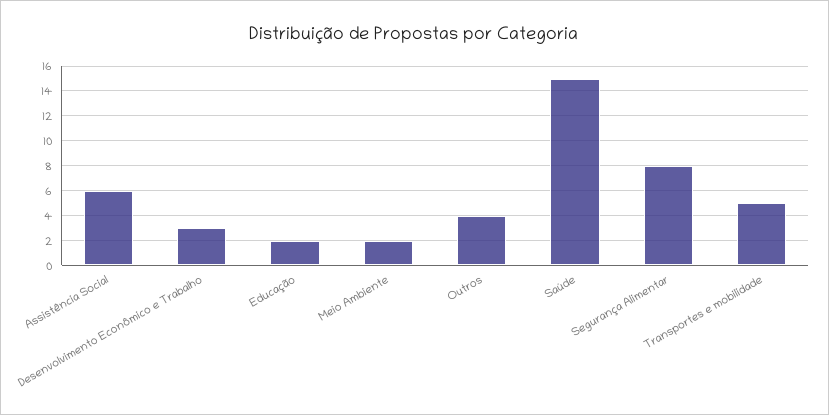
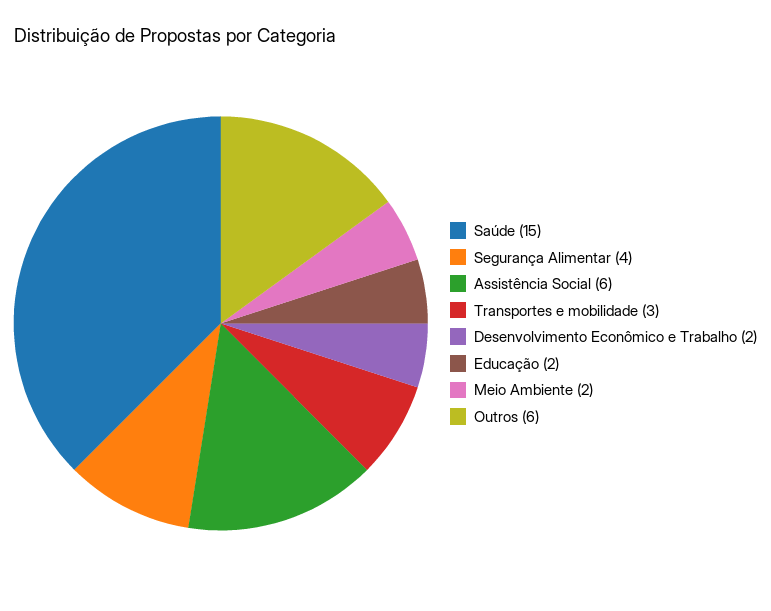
Desenvolvimento Econômico e Trabalho: 3 -> 2
Outros: 4 -> 6
Segurança Alimentar: 8 -> 4
Transportes e mobilidade: 5 -> 3

